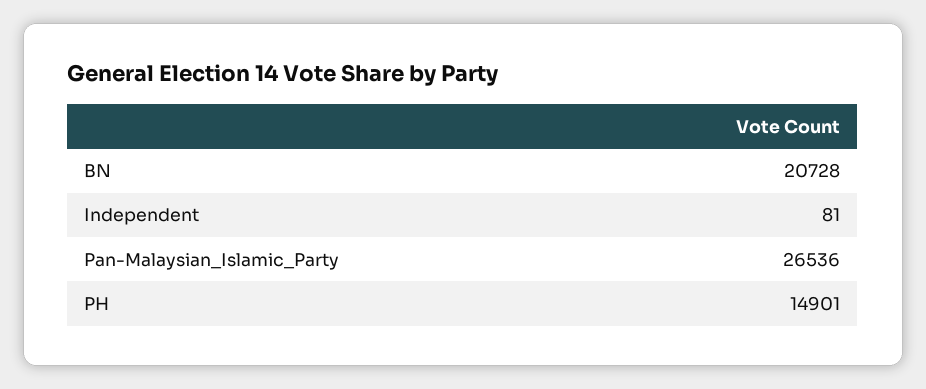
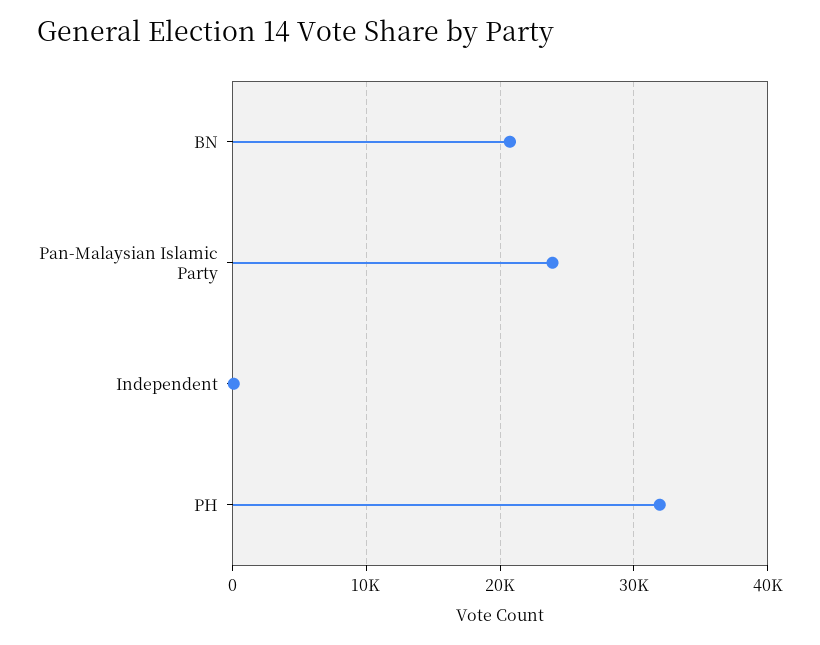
Pan-Malaysian_Islamic_Party: 26536 -> 24000
PH: 14901 -> 32000

